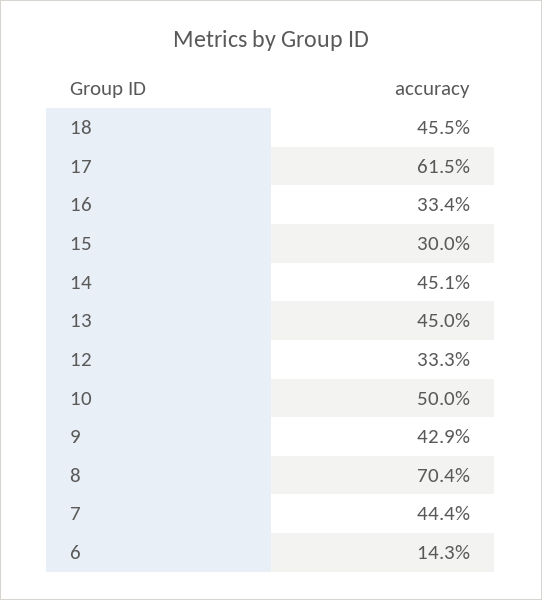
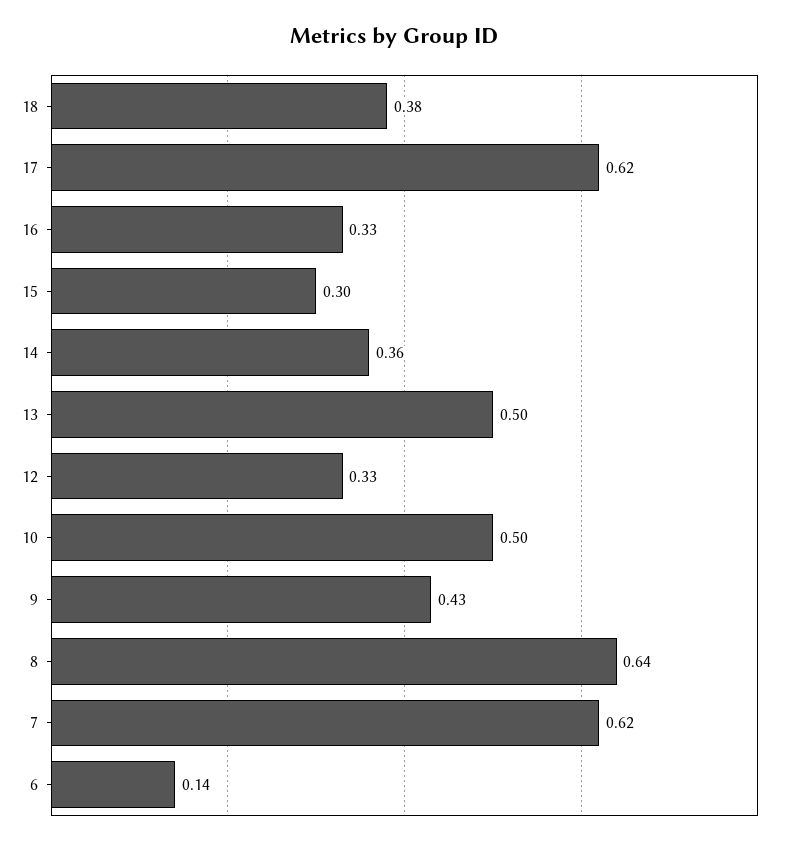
18: 0.455 -> 0.38
14: 0.451 -> 0.36
13: 0.45 -> 0.5
8: 0.704 -> 0.64
7: 0.444 -> 0.62

